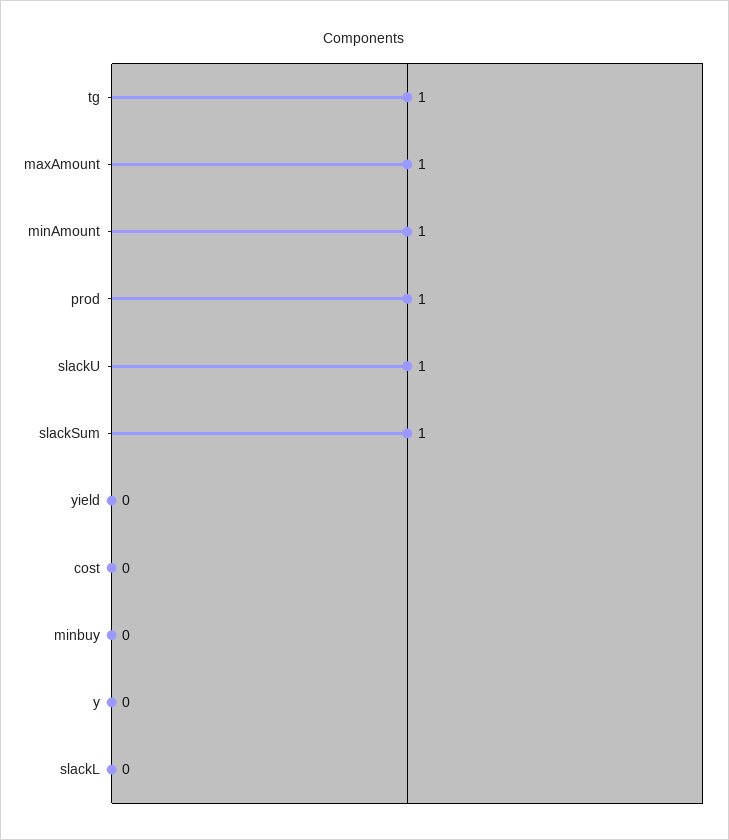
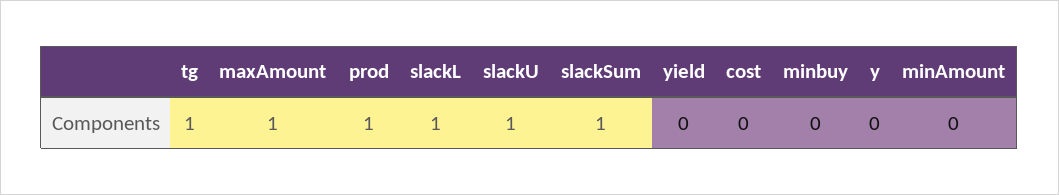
minAmount: 1 -> 0
slackL: 0 -> 1

